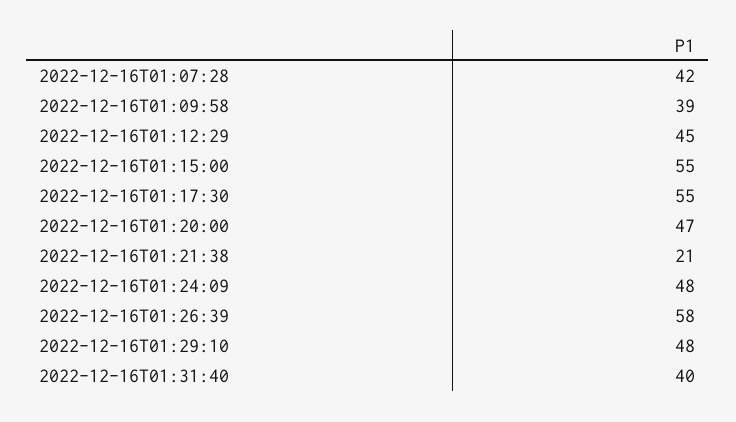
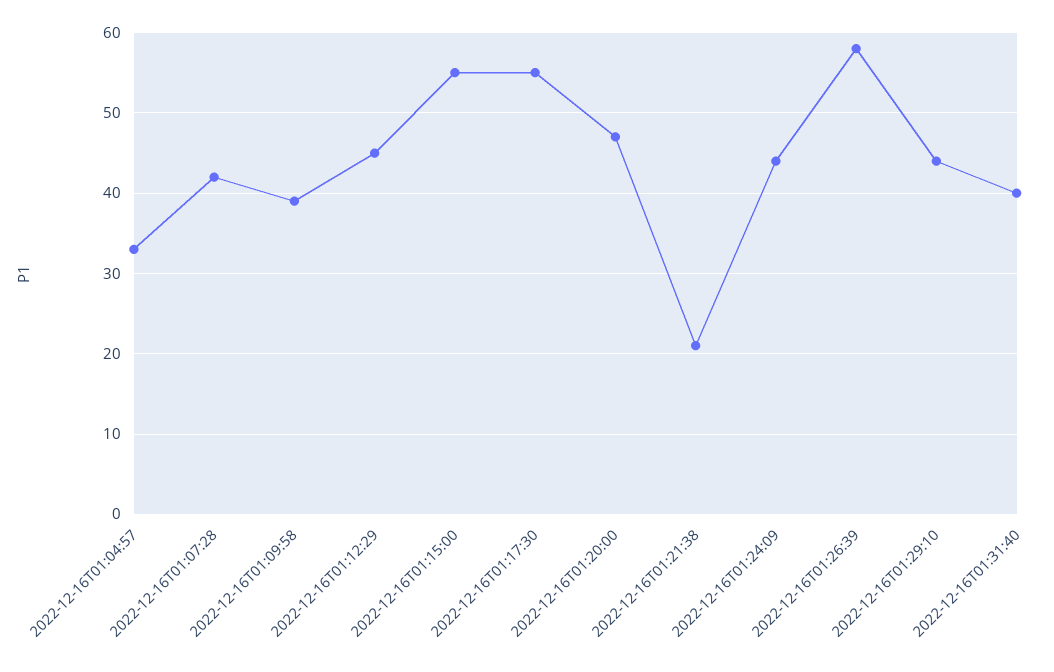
2022-12-16T01:24:09: 48 -> 44
2022-12-16T01:29:10: 48 -> 44
2022-12-16T01:04:57: none -> 33

